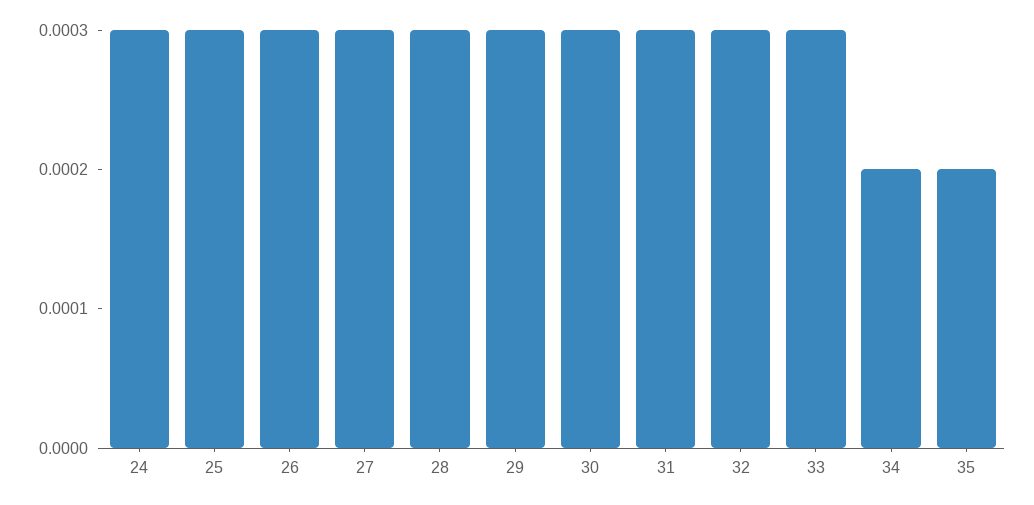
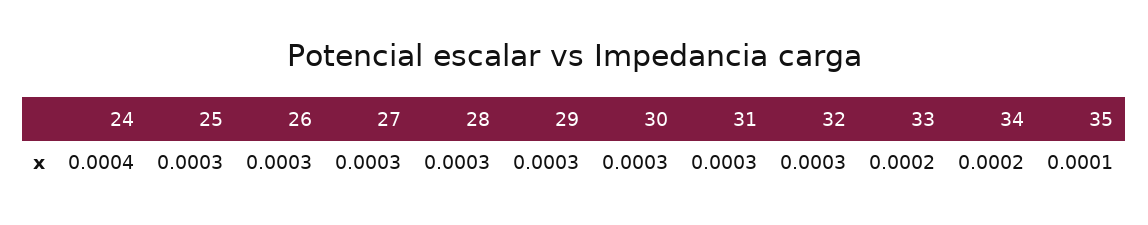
24: 0.0003 -> 0.0004
33: 0.0003 -> 0.0002
35: 0.0002 -> 0.0001

